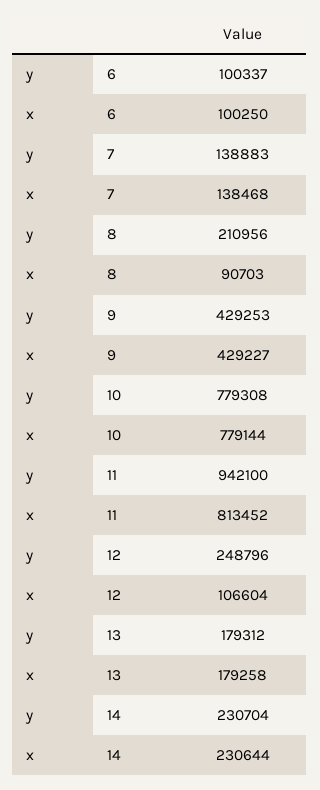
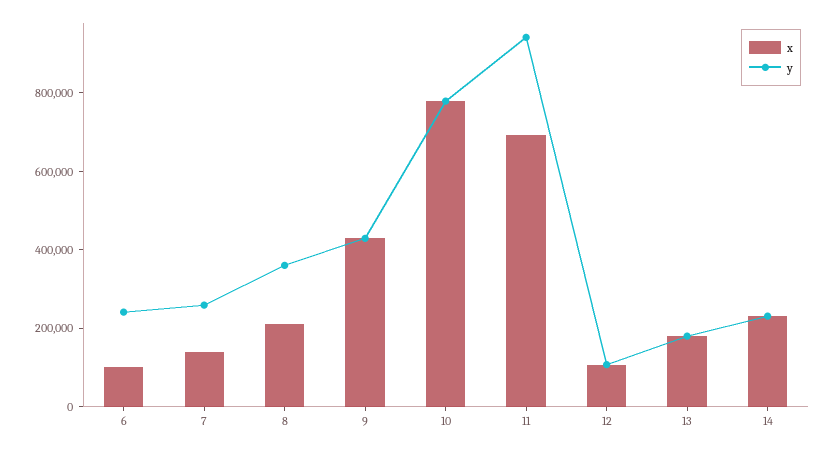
y, 6: 100337 -> 250000
y, 7: 138883 -> 250000
y, 8: 210956 -> 350000
x, 8: 90703 -> 200000
x, 11: 813452 -> 700000
y, 12: 248796 -> 100000

